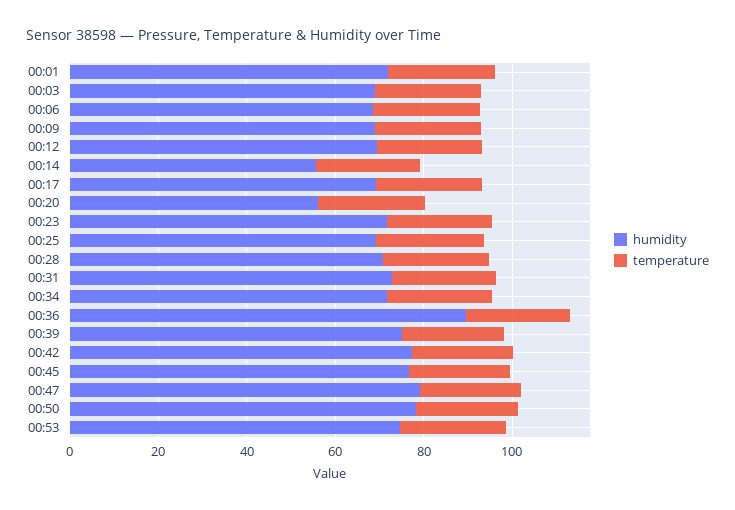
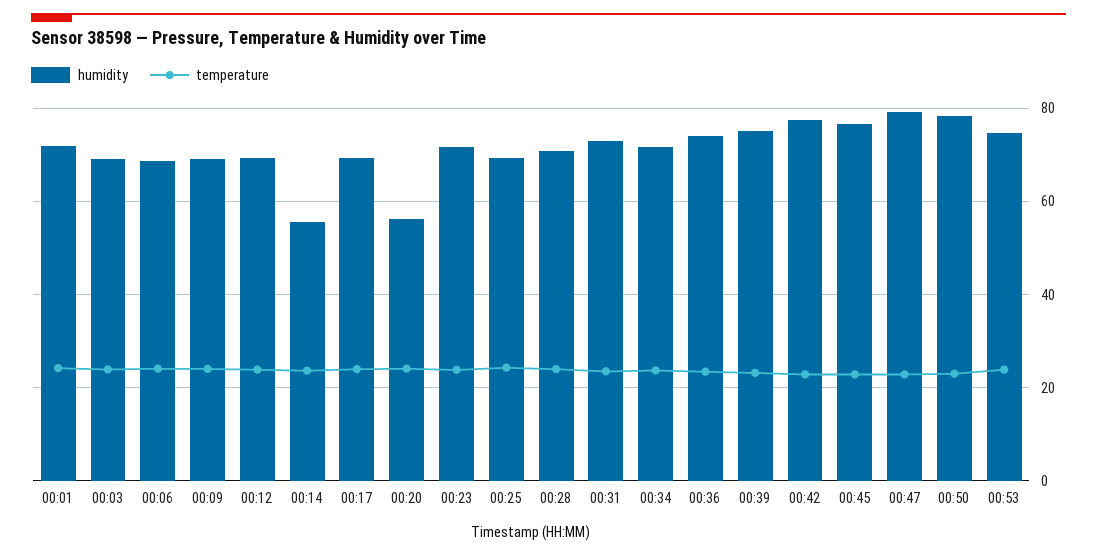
humidity, 00:36: 90 -> 74

